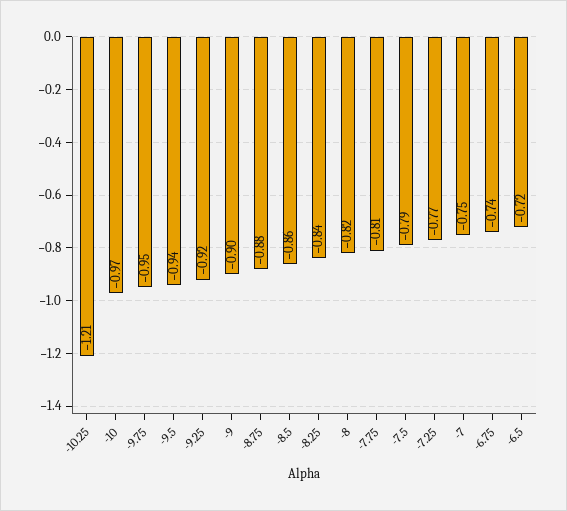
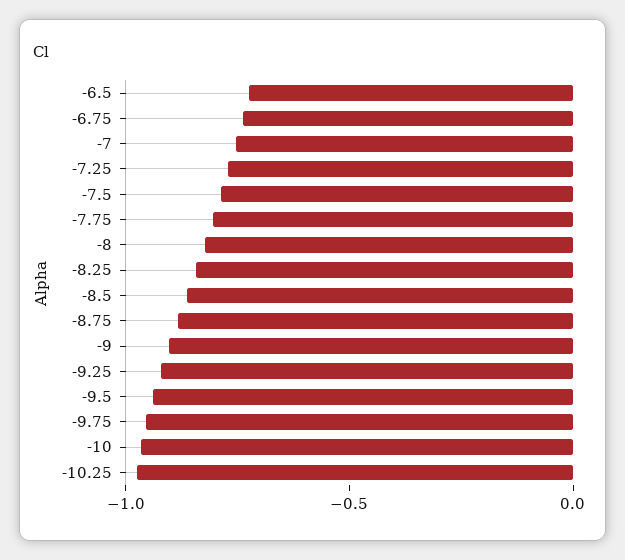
-10.25: -1.21 -> -1

